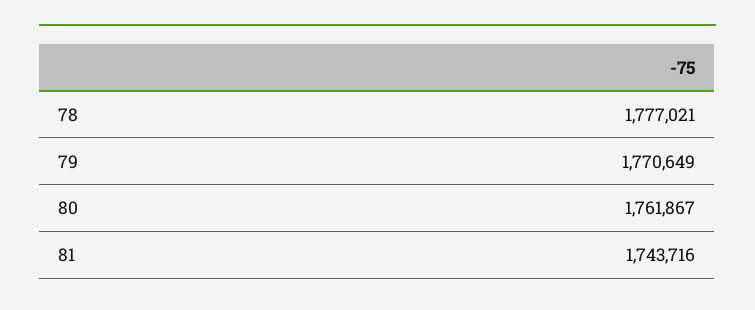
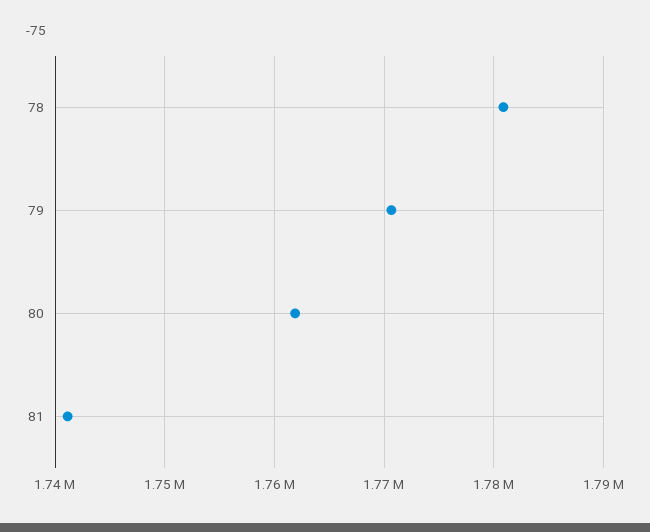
78: 1777021 -> 1781000
81: 1743716 -> 1741000

